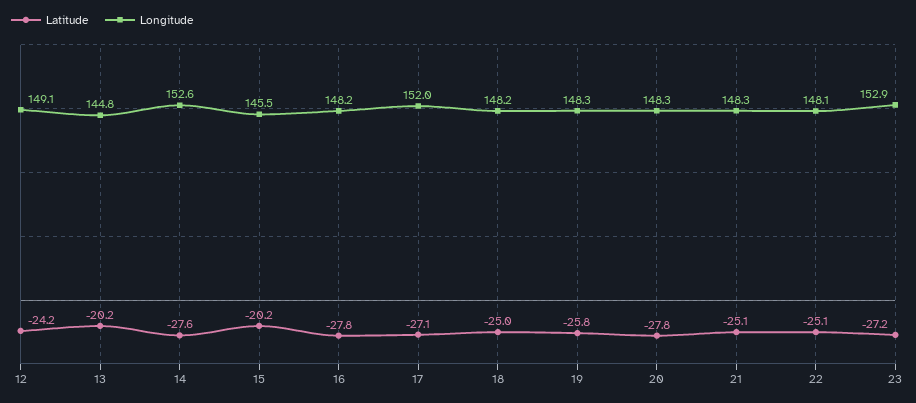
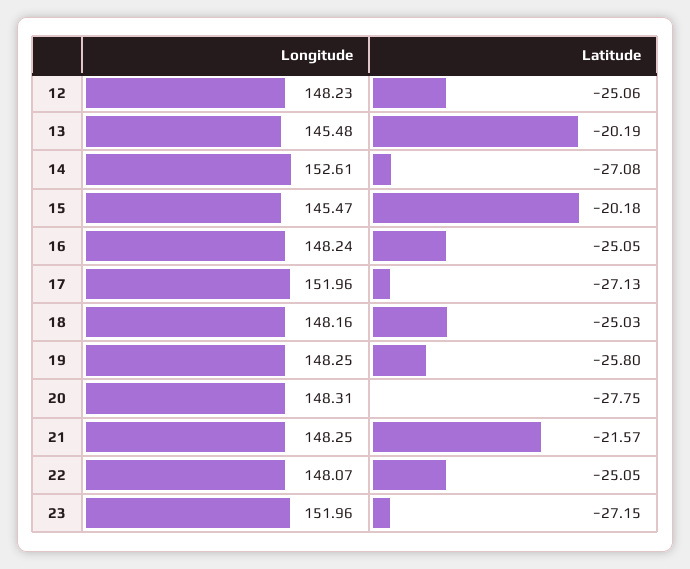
Latitude, 12: -24.2 -> -25.06
Longitude, 12: 149.1 -> 148.23
Longitude, 13: 144.8 -> 145.48
Latitude, 14: -27.6 -> -27.08
Latitude, 16: -27.8 -> -25.05
Latitude, 21: -25.1 -> -21.57
Longitude, 23: 152.9 -> 151.96

